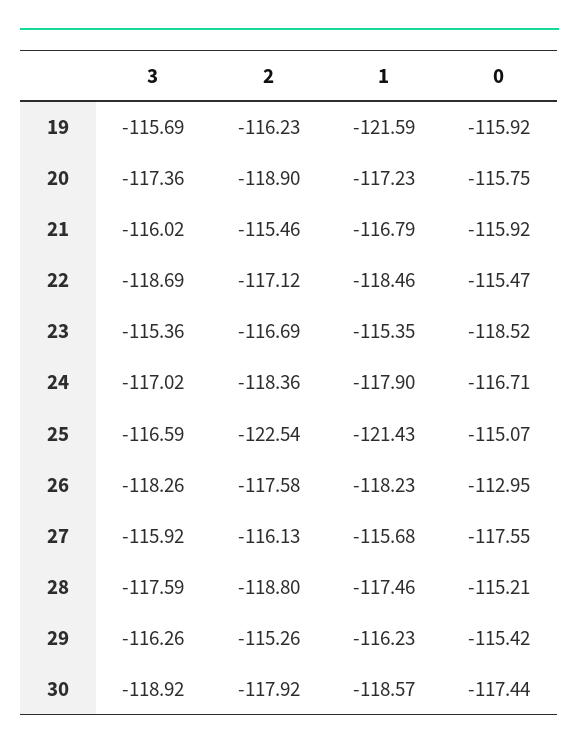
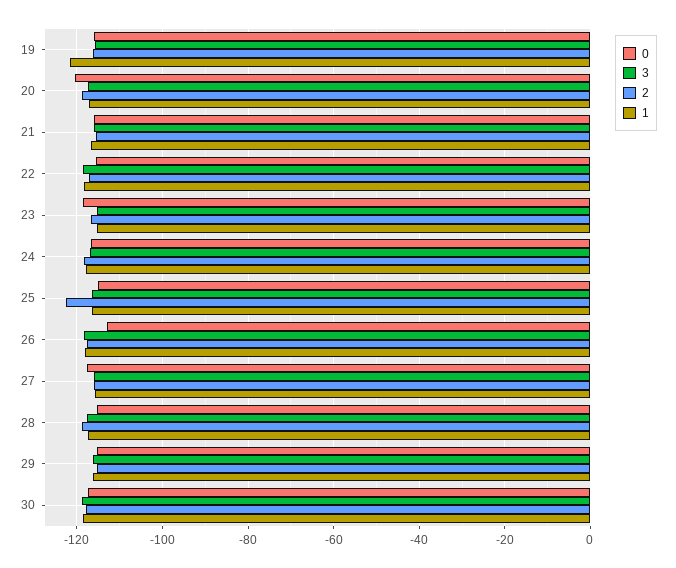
0, 20: -115.75 -> -120
1, 25: -121.43 -> -116

